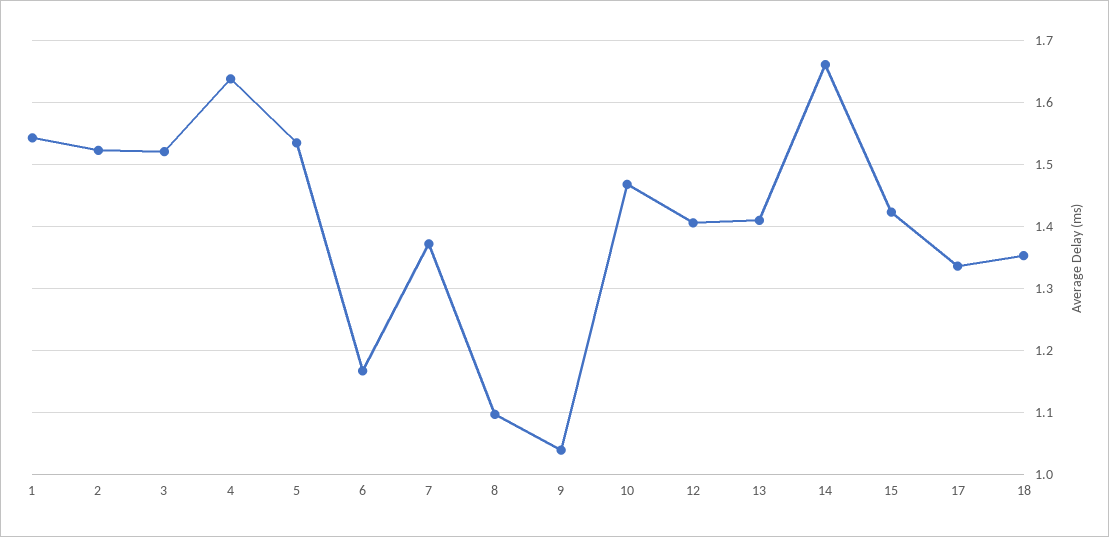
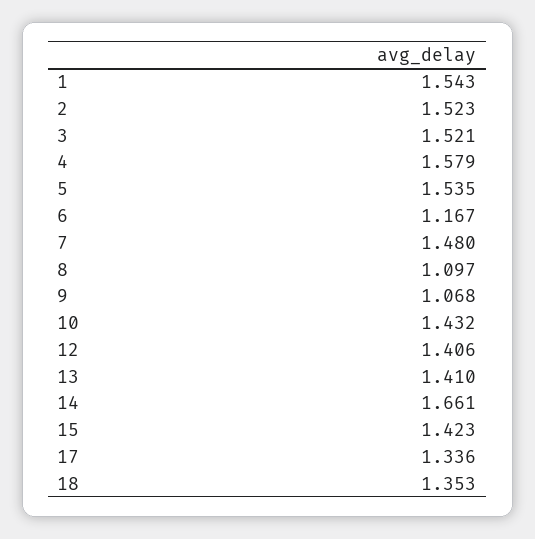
4: 1.64 -> 1.579
7: 1.37 -> 1.48
9: 1.04 -> 1.068
10: 1.47 -> 1.432

